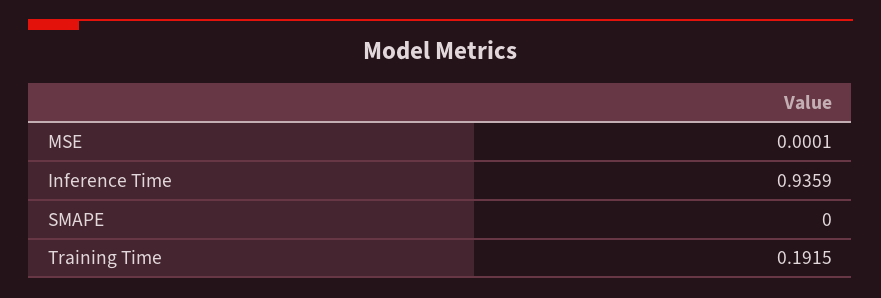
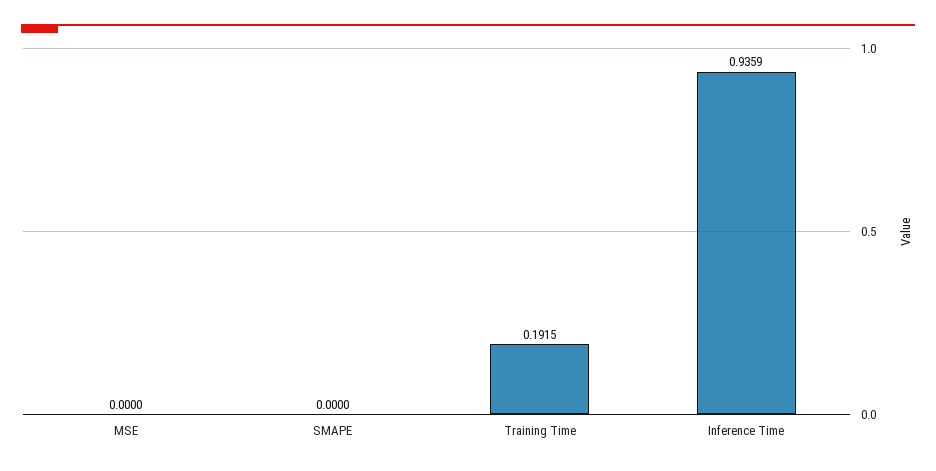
MSE: 0.0001 -> 0

